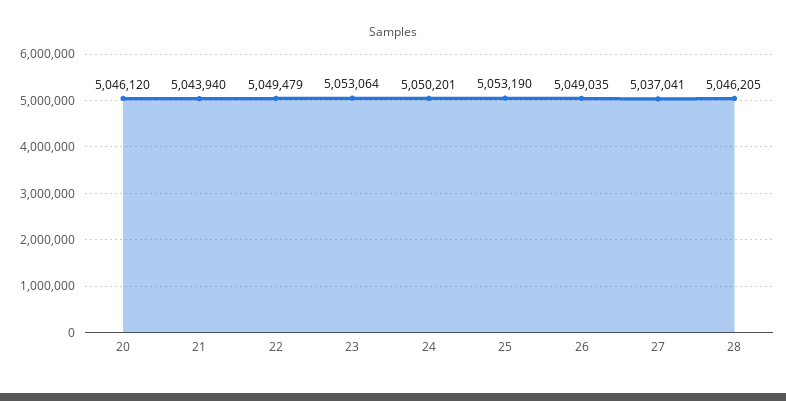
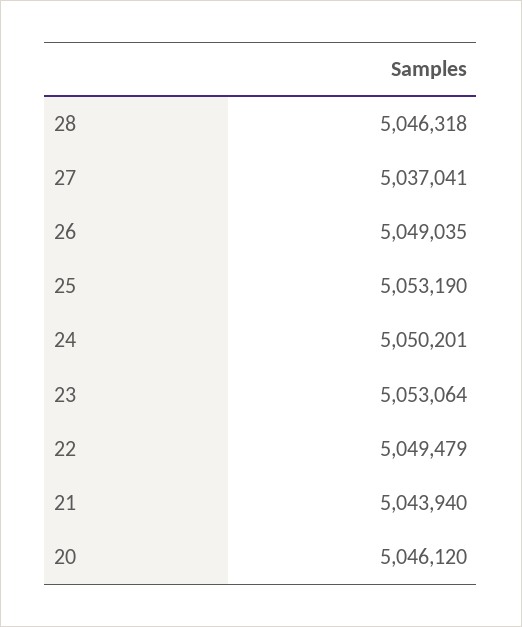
28: 5046205 -> 5046318

